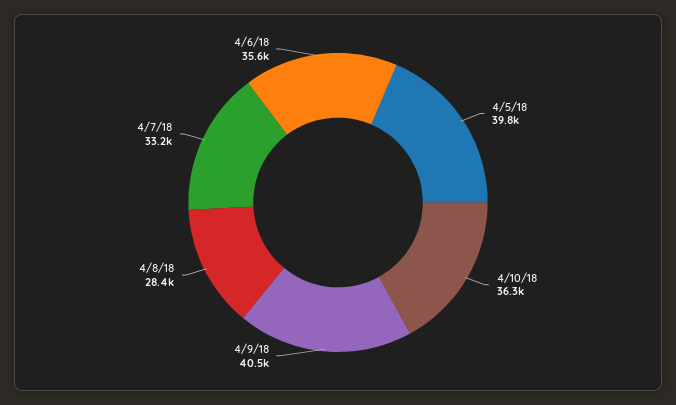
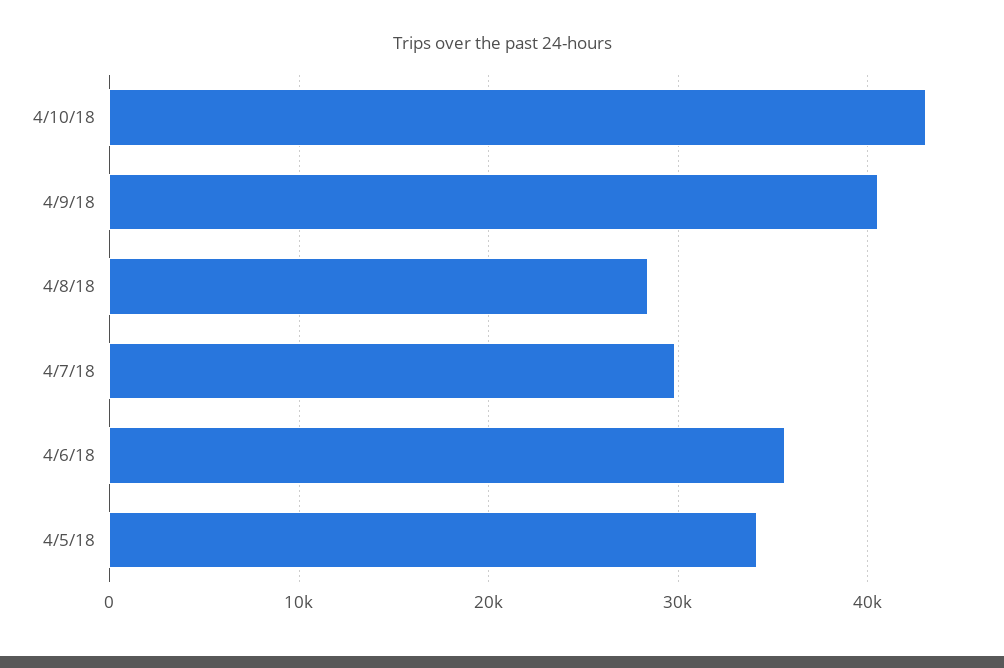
4/5/18: 39800 -> 34000
4/10/18: 36300 -> 43000
4/7/18: 33200 -> 30000

